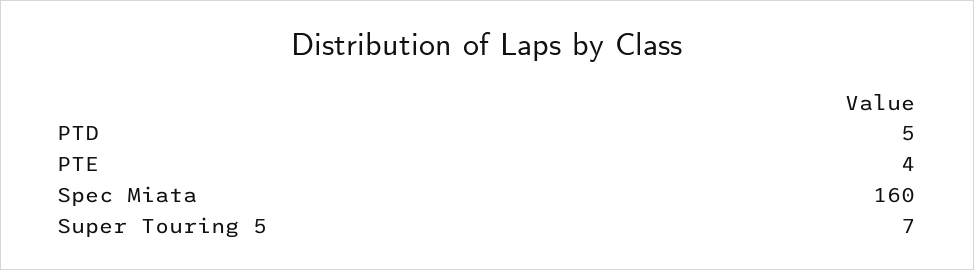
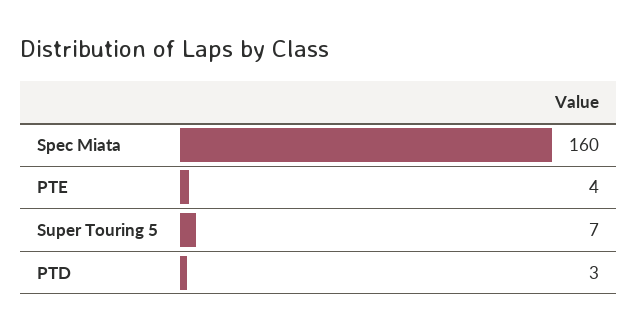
PTD: 5 -> 3

